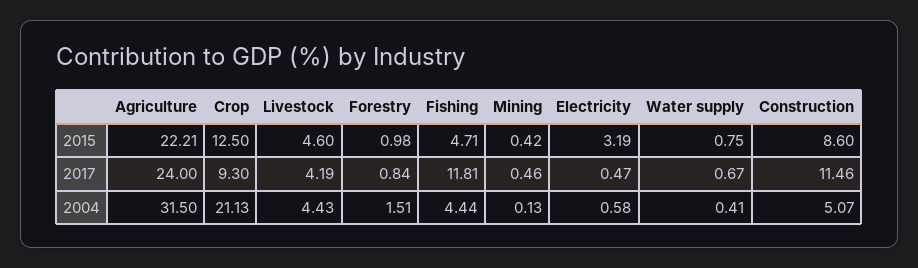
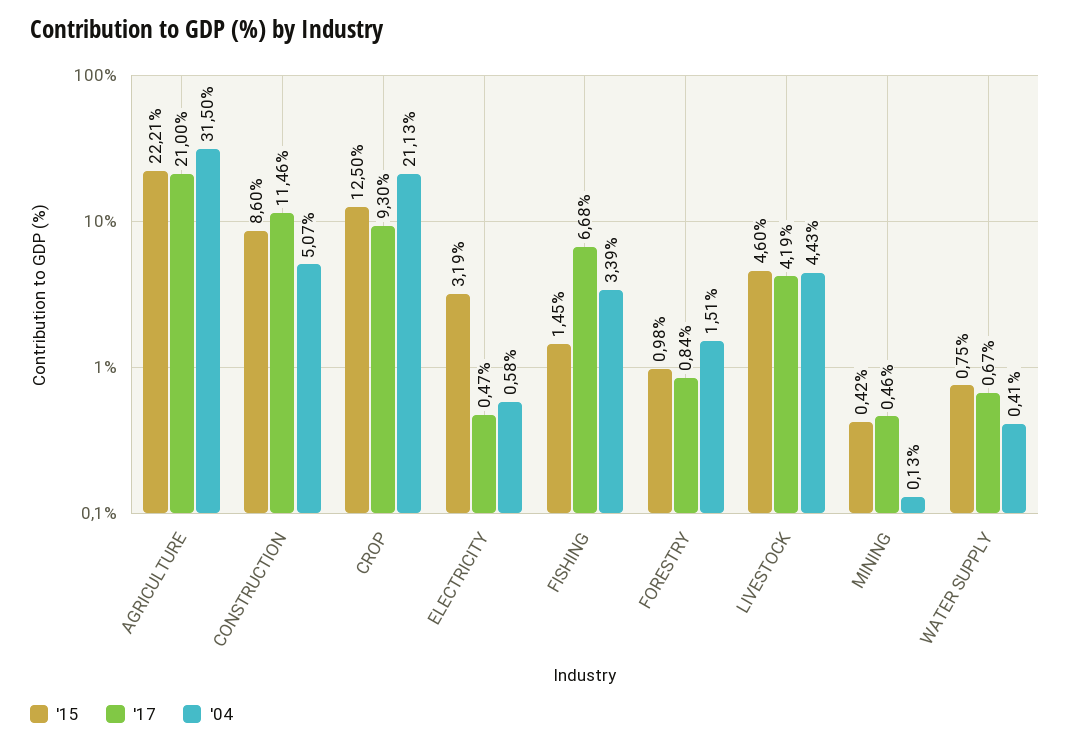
2015, Fishing: 4.71 -> 1.45
2017, Agriculture: 24 -> 21
2017, Fishing: 11.81 -> 6.68
2004, Fishing: 4.44 -> 3.39

